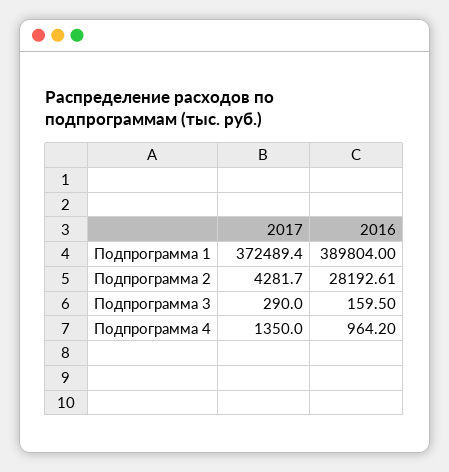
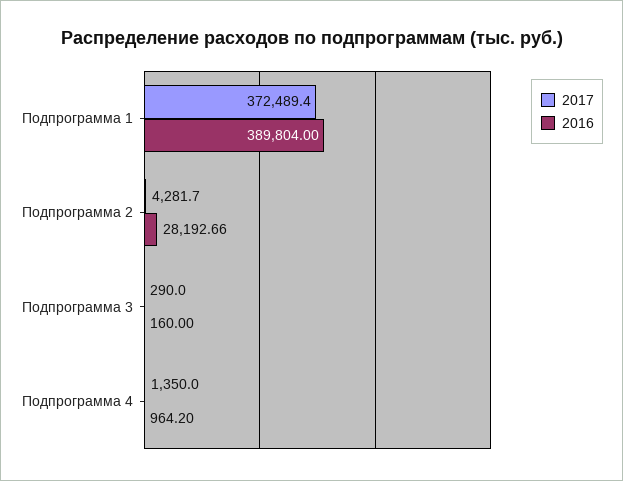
2016, Подпрограмма 2: 28192.61 -> 28192.66
2016, Подпрограмма 3: 159.5 -> 160

